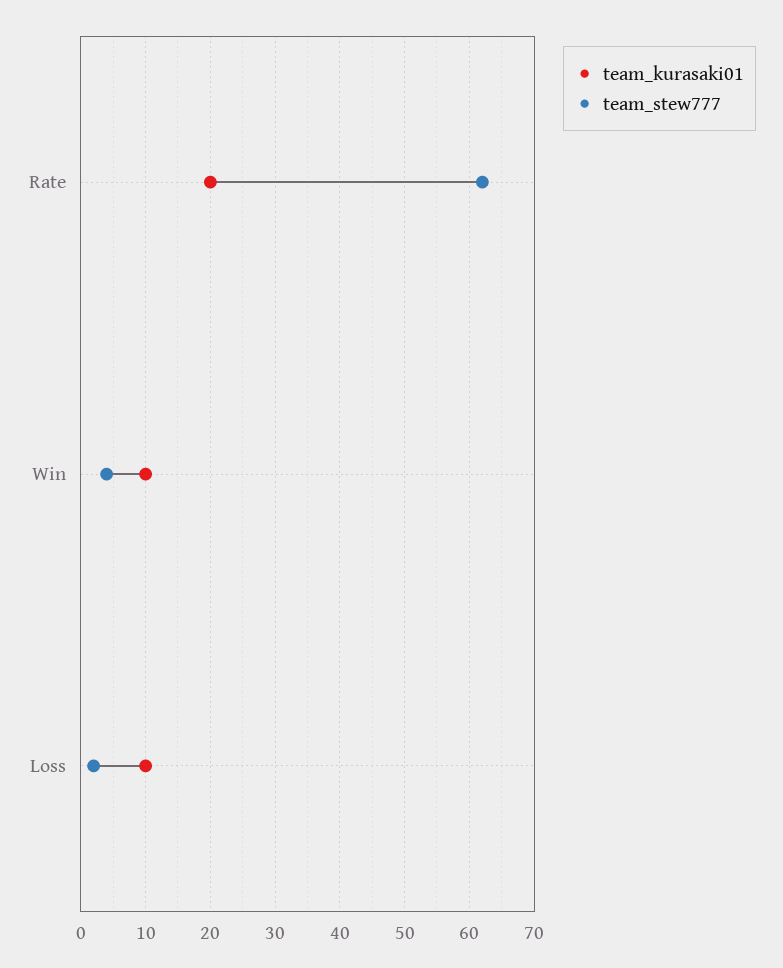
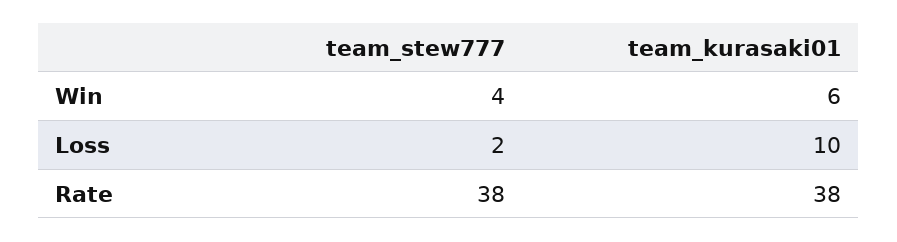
team_kurasaki01, Rate: 20 -> 38
team_stew777, Rate: 62 -> 38
team_kurasaki01, Win: 10 -> 6

